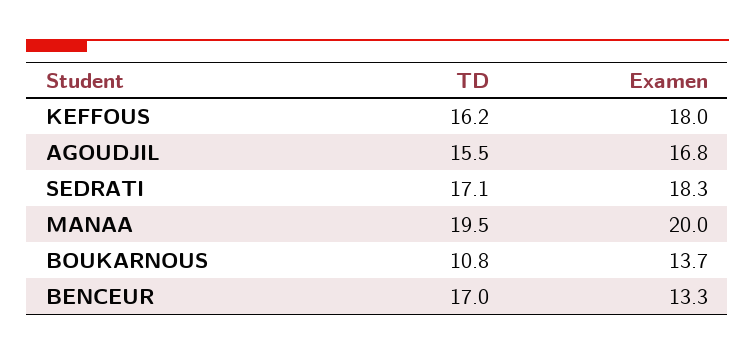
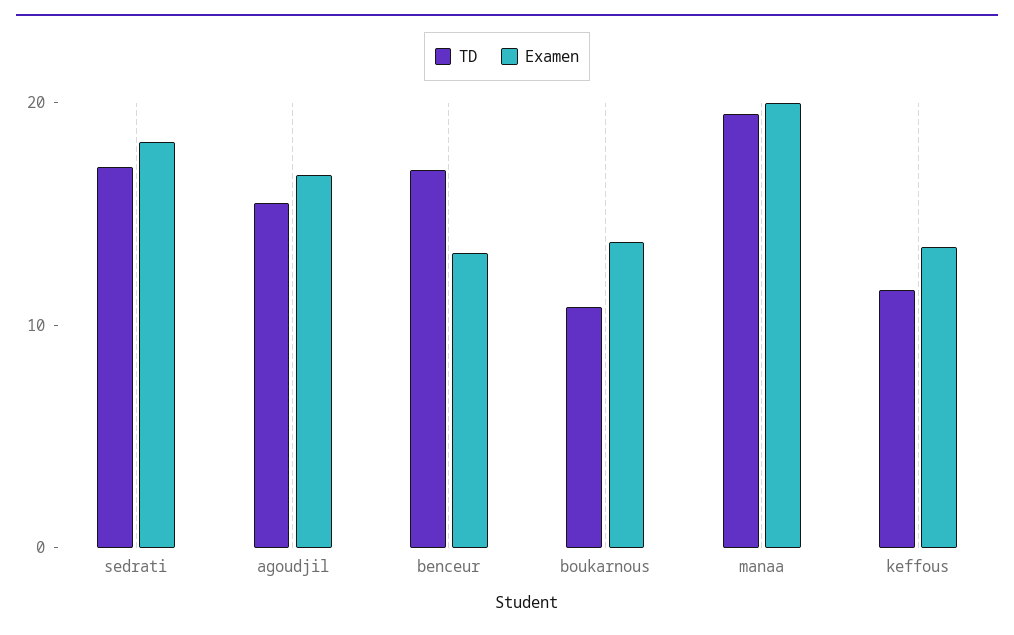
TD, KEFFOUS: 16.2 -> 12
Examen, KEFFOUS: 18 -> 14

